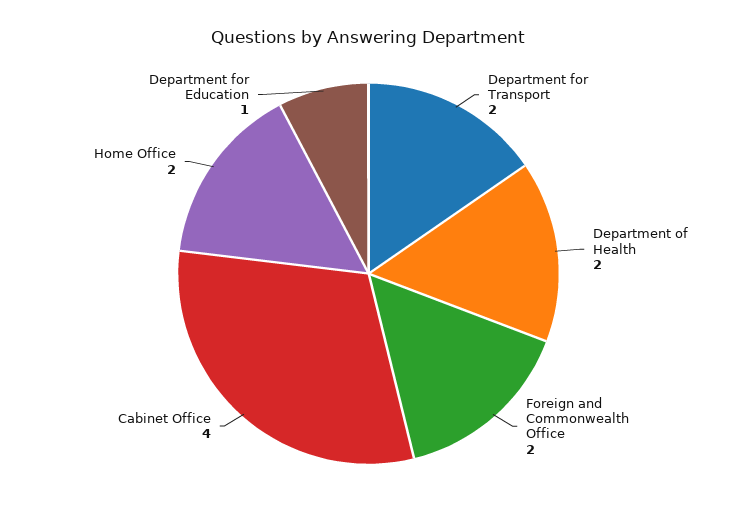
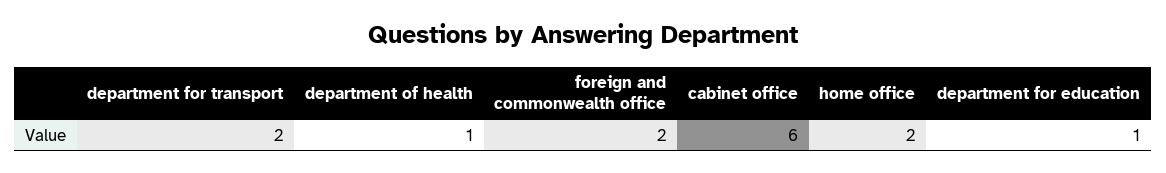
Department of Health: 2 -> 1
Cabinet Office: 4 -> 6

